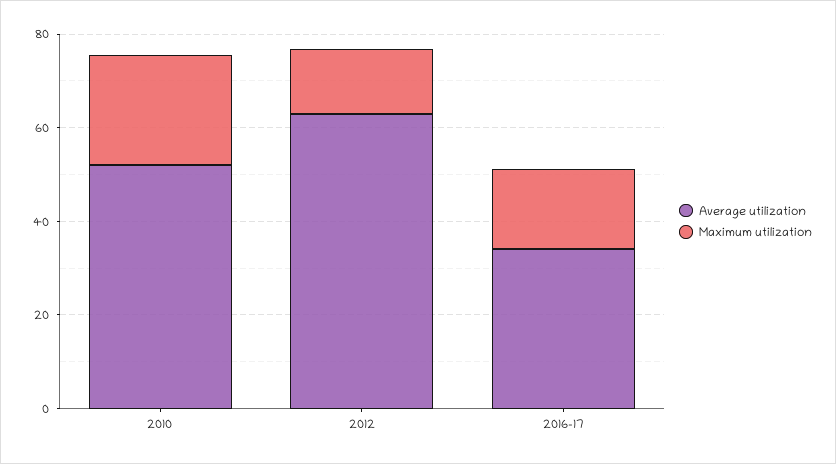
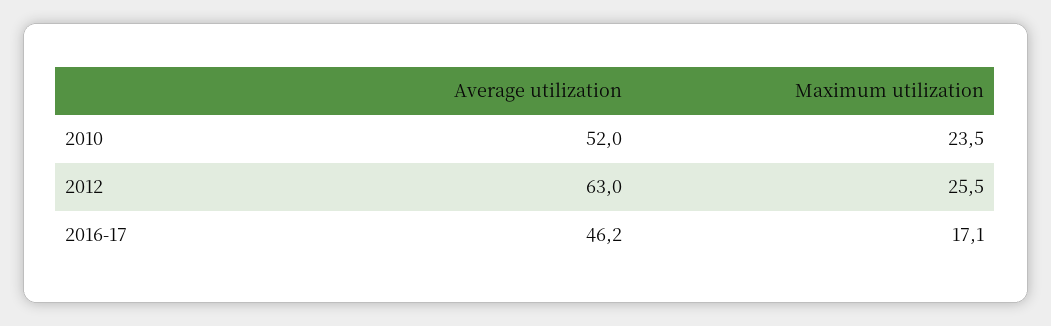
Maximum utilization, 2012: 15 -> 25.5
Average utilization, 2016-17: 35 -> 46.2

